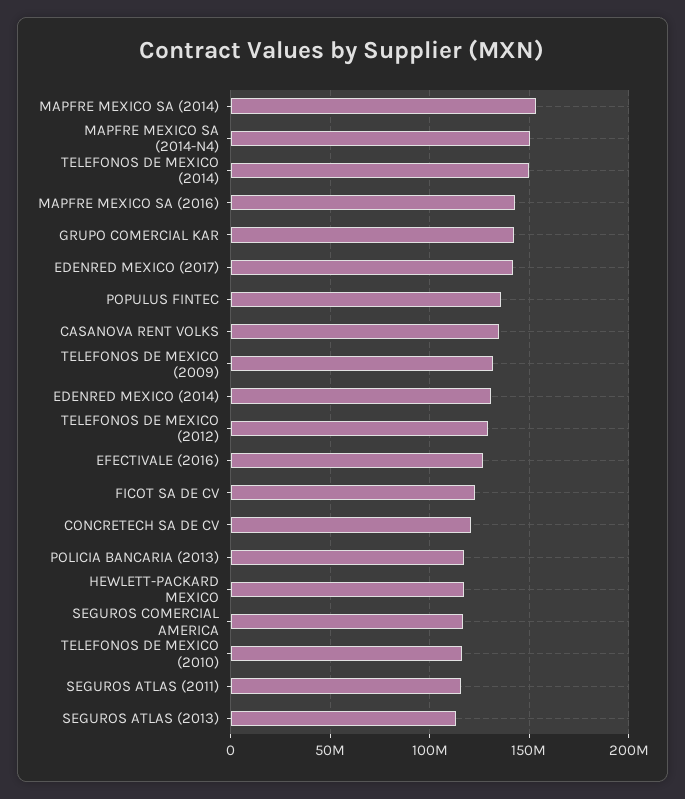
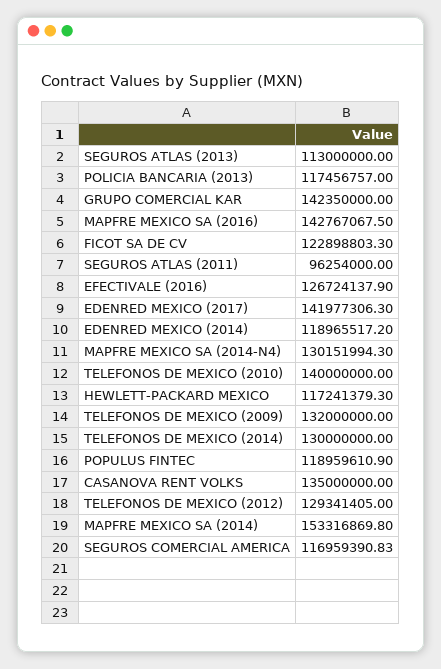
MAPFRE MEXICO SA (2014-N4): 150000000 -> 130151994.3
TELEFONOS DE MEXICO (2014): 150000000 -> 130000000
POPULUS FINTEC: 135000000 -> 118959610.9
EDENRED MEXICO (2014): 130000000 -> 118965517.2
CONCRETECH SA DE CV: 120000000 -> none
TELEFONOS DE MEXICO (2010): 115000000 -> 140000000
SEGUROS ATLAS (2011): 115000000 -> 96254000

